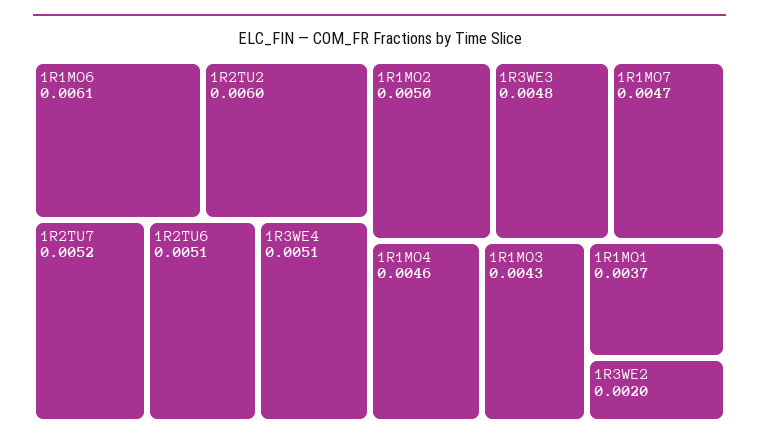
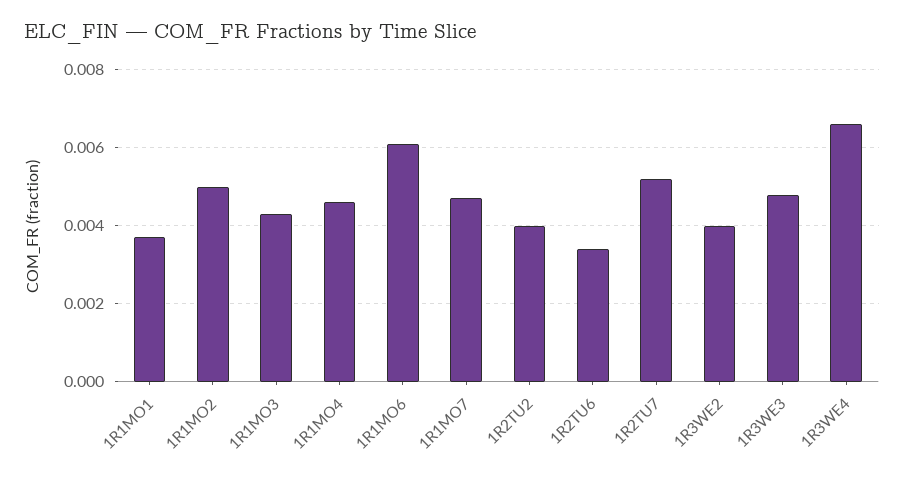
1R2TU2: 0.006 -> 0.004
1R2TU6: 0.0051 -> 0.0035
1R3WE4: 0.0051 -> 0.0065
1R3WE2: 0.002 -> 0.004

